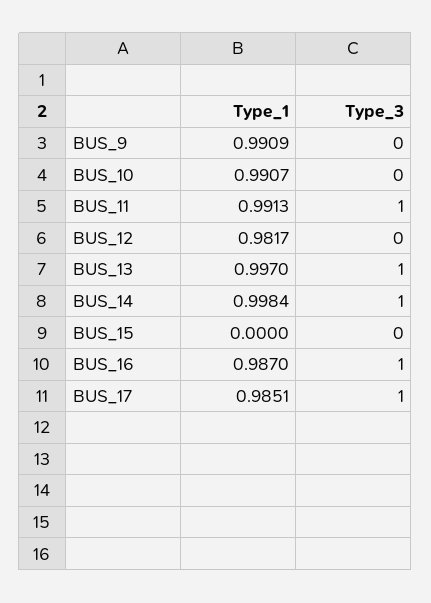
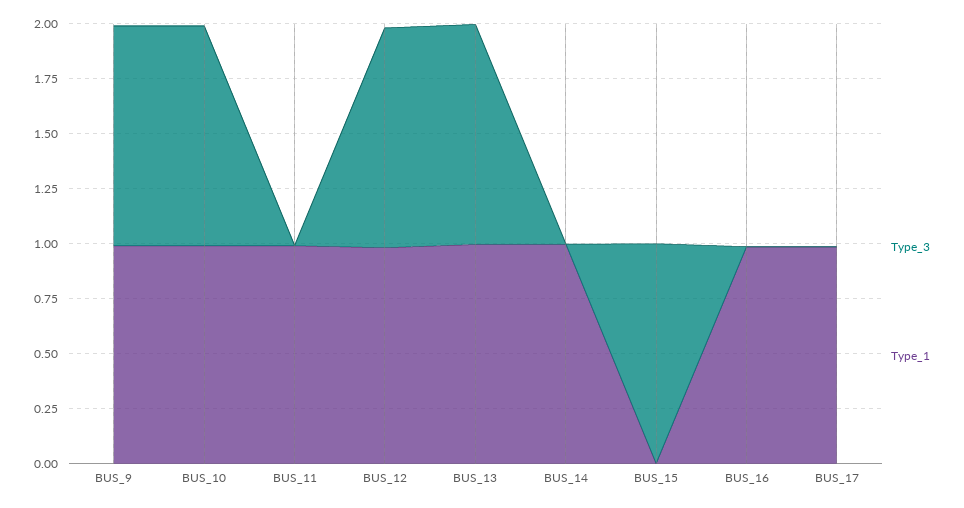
Type_3, BUS_9: 0 -> 1
Type_3, BUS_10: 0 -> 1
Type_3, BUS_11: 1 -> 0
Type_3, BUS_12: 0 -> 1
Type_3, BUS_14: 1 -> 0
Type_3, BUS_15: 0 -> 1
Type_3, BUS_16: 1 -> 0
Type_3, BUS_17: 1 -> 0

